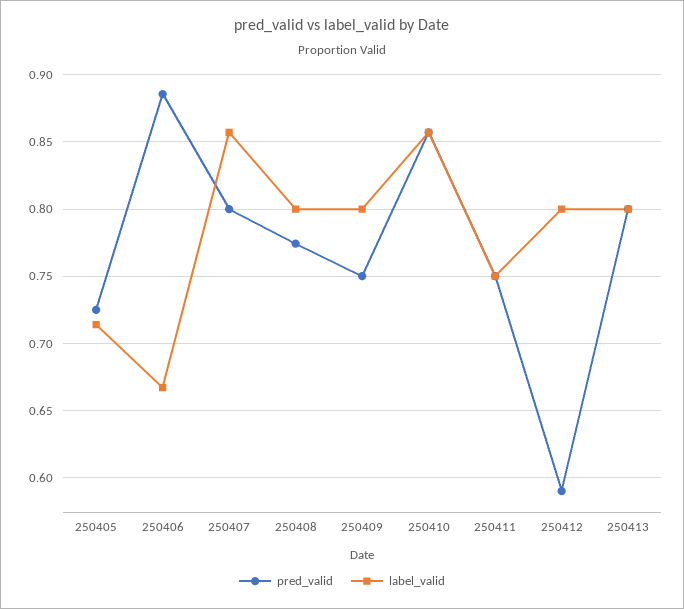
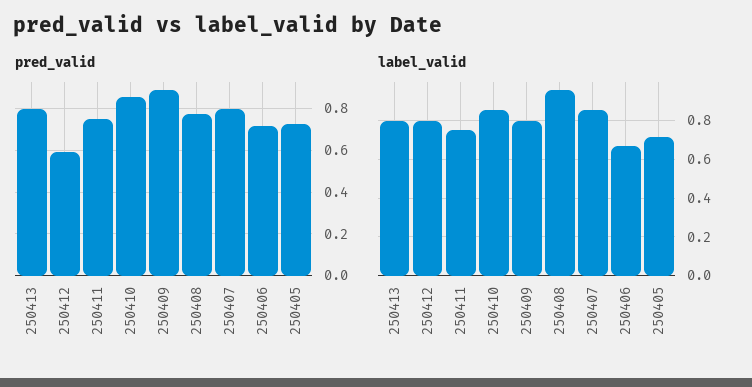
pred_valid, 250406: 0.885 -> 0.7
label_valid, 250408: 0.8 -> 0.95
pred_valid, 250409: 0.75 -> 0.9

